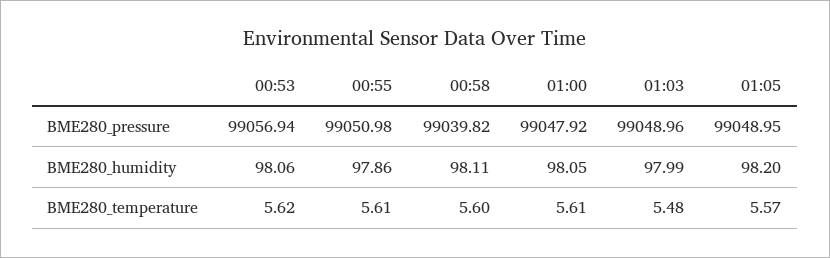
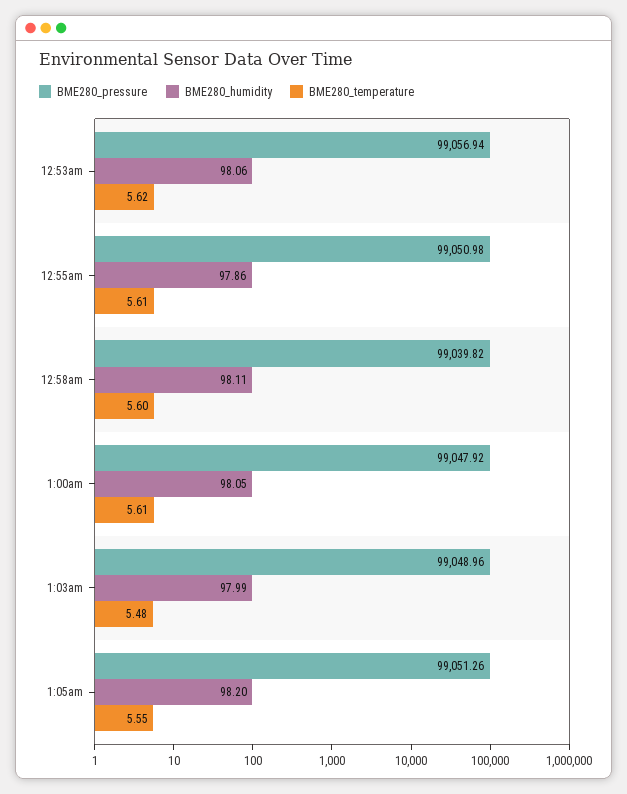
BME280_pressure, 01:05: 99048.95 -> 99051.26
BME280_temperature, 01:05: 5.57 -> 5.55

